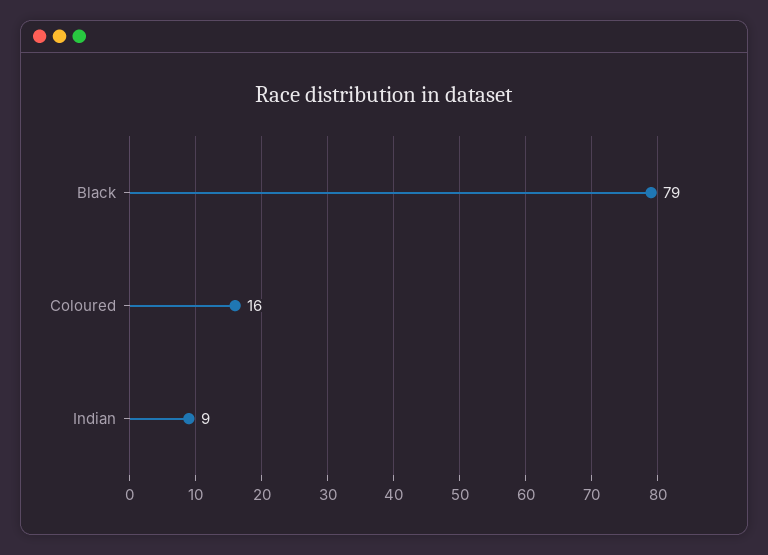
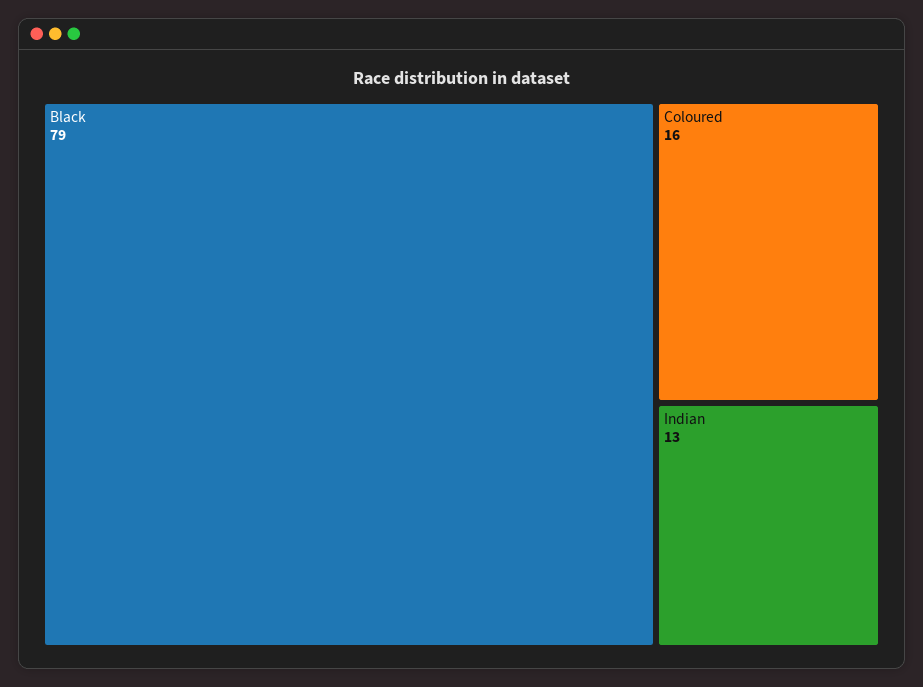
Indian: 9 -> 13

